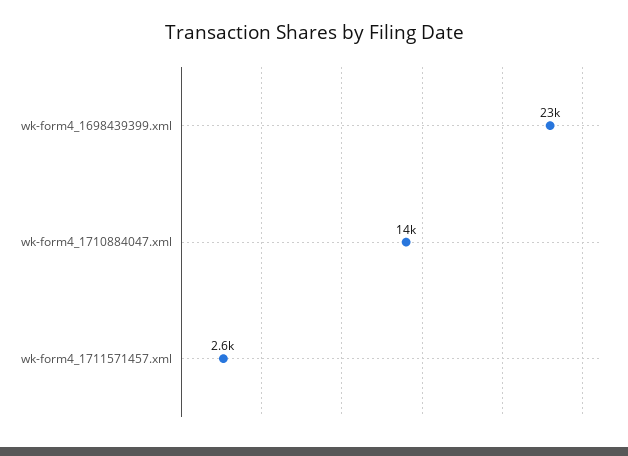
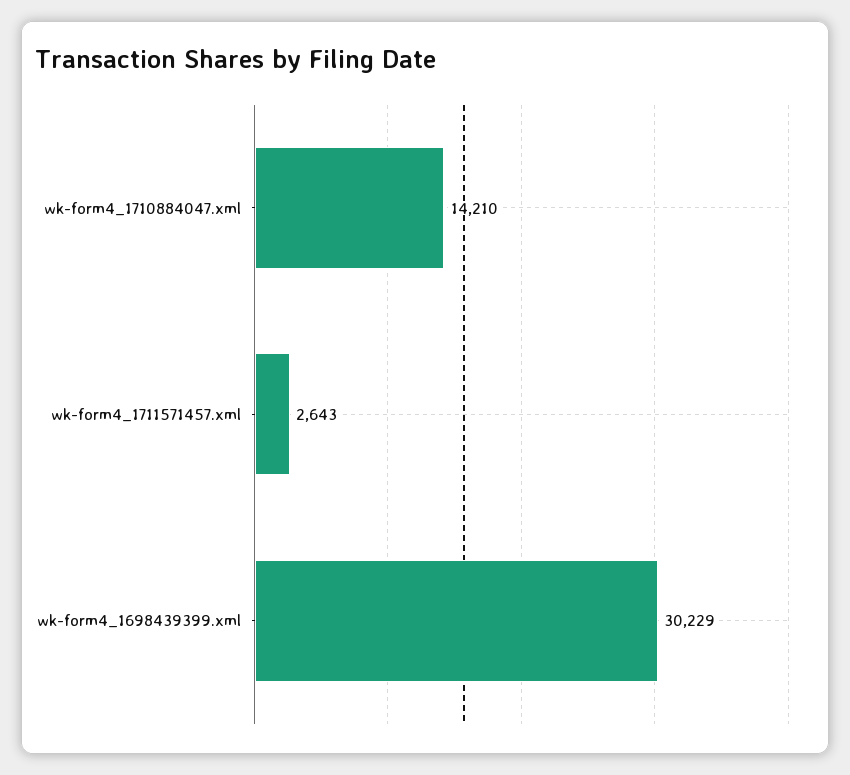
wk-form4_1698439399.xml: 23000 -> 30229

